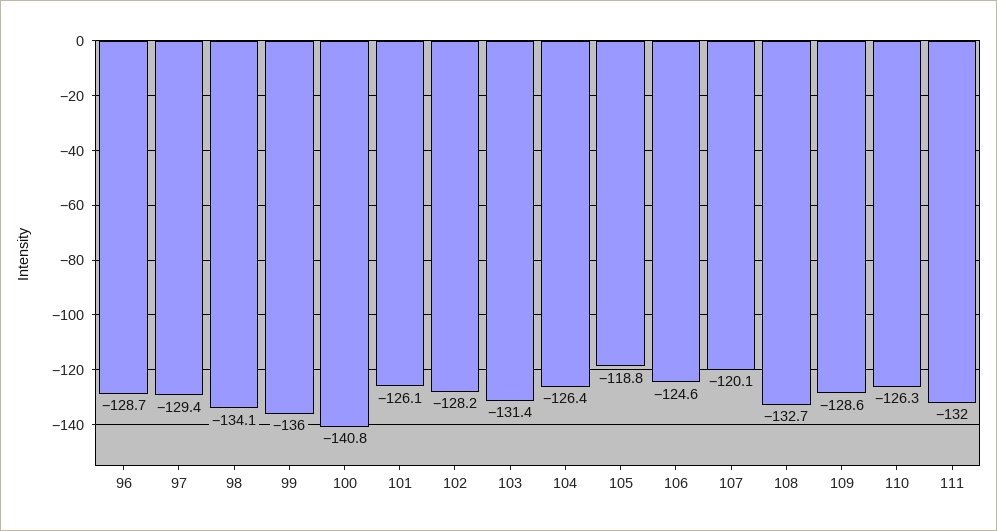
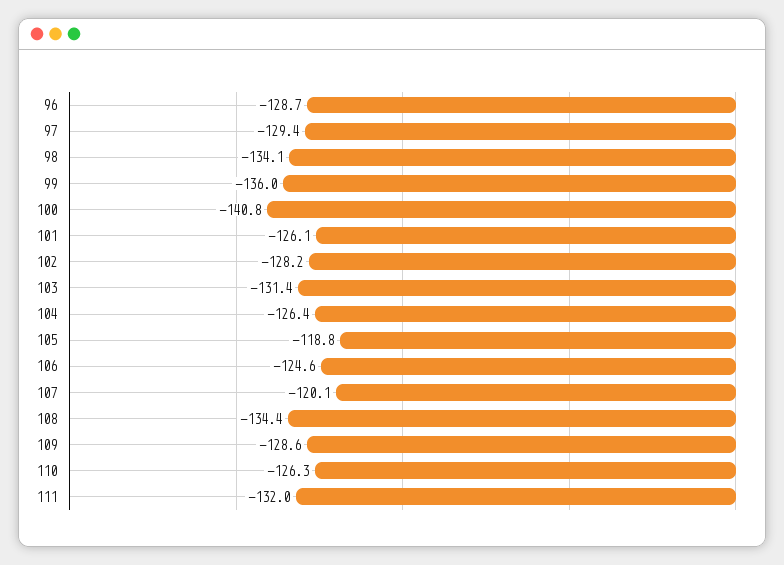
108: -132.7 -> -134.4

